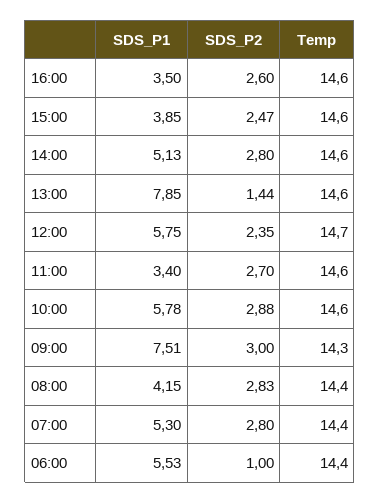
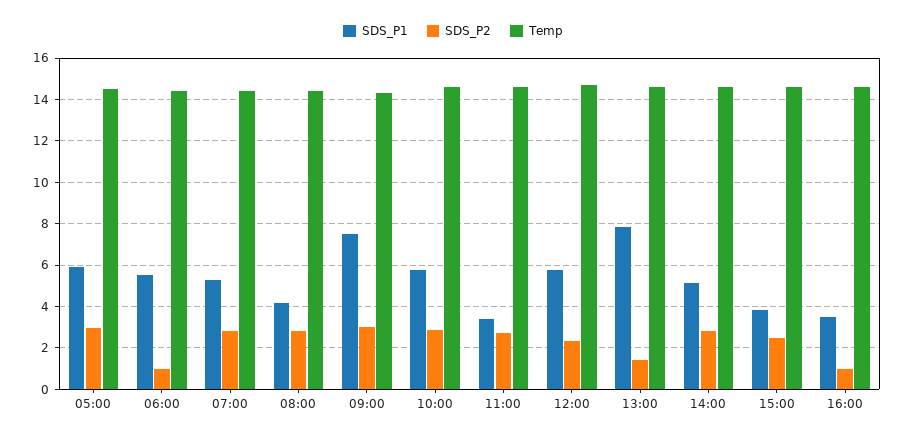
SDS_P2, 16:00: 2.6 -> 1
SDS_P1, 05:00: none -> 6
SDS_P2, 05:00: none -> 3
Temp, 05:00: none -> 14.5

